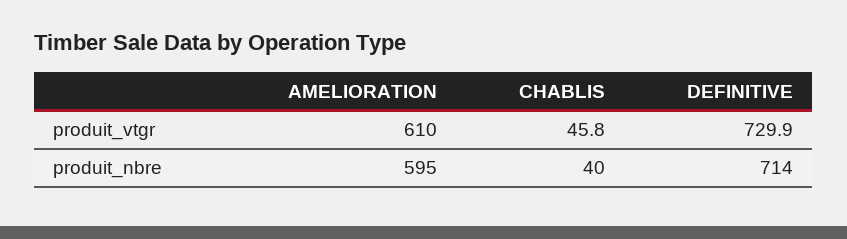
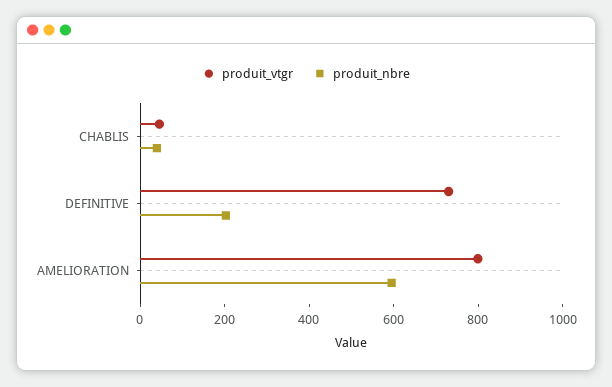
produit_vtgr, AMELIORATION: 610 -> 800
produit_nbre, DEFINITIVE: 714 -> 200

